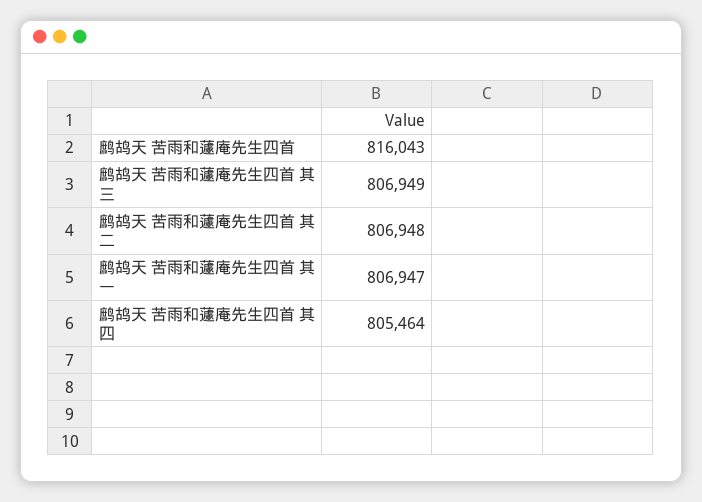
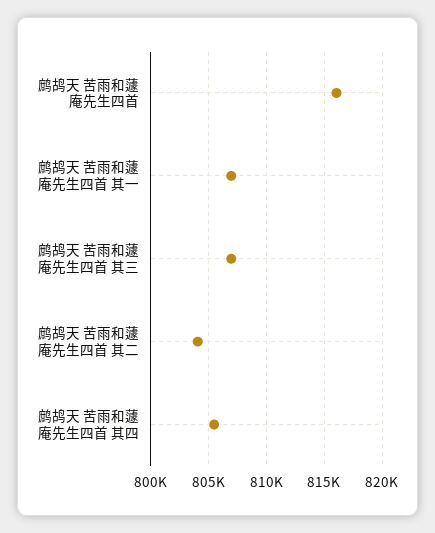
鹧鸪天 苦雨和蘧庵先生四首 其二: 806948 -> 804000

